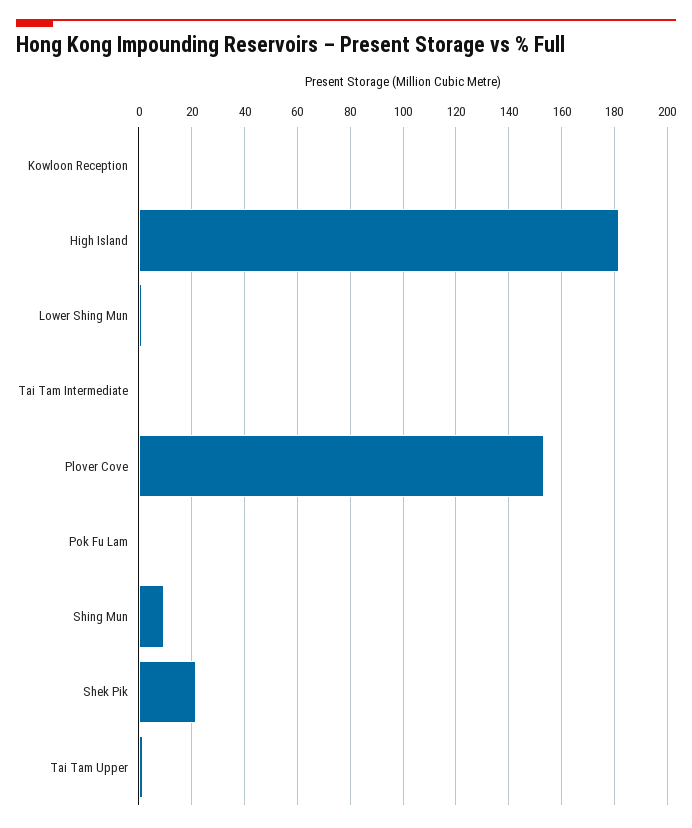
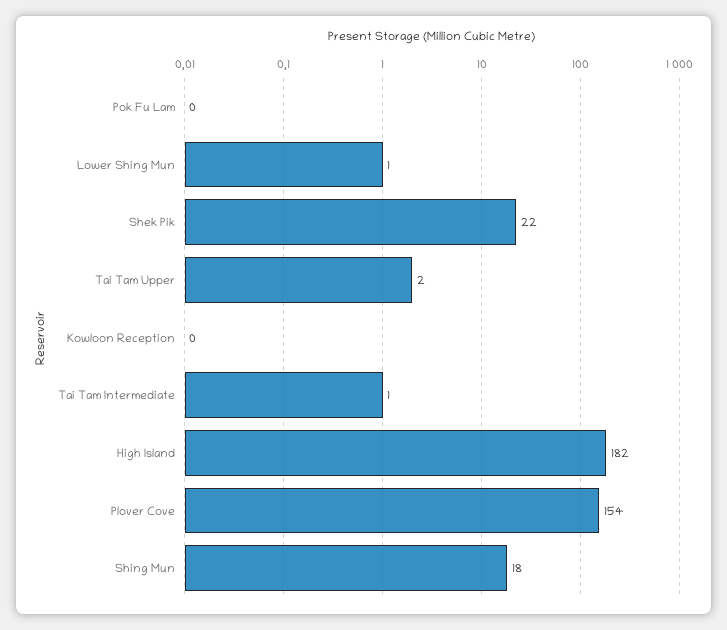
Shing Mun: 10 -> 18

